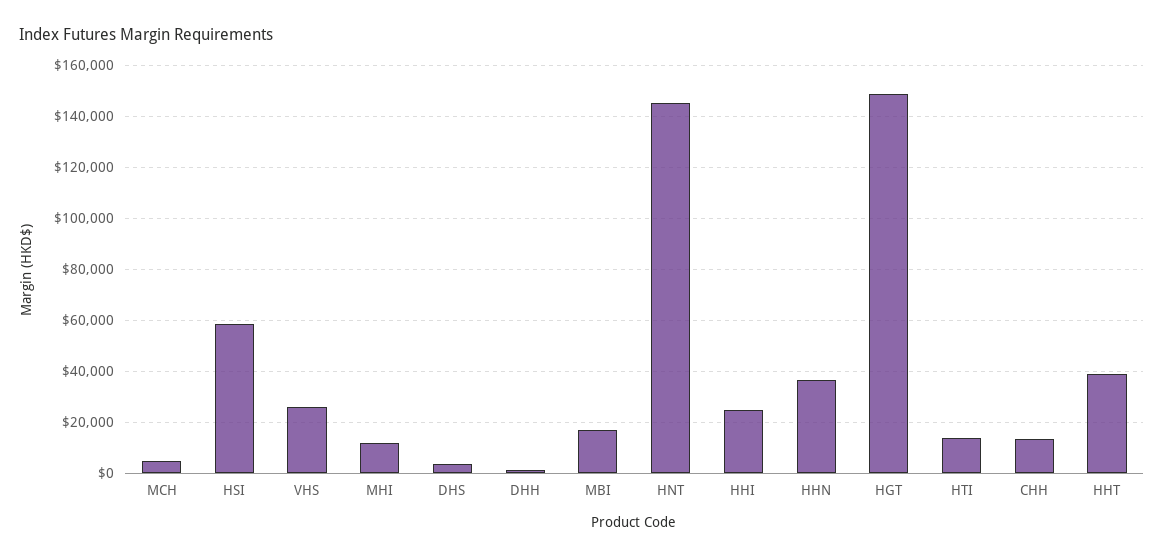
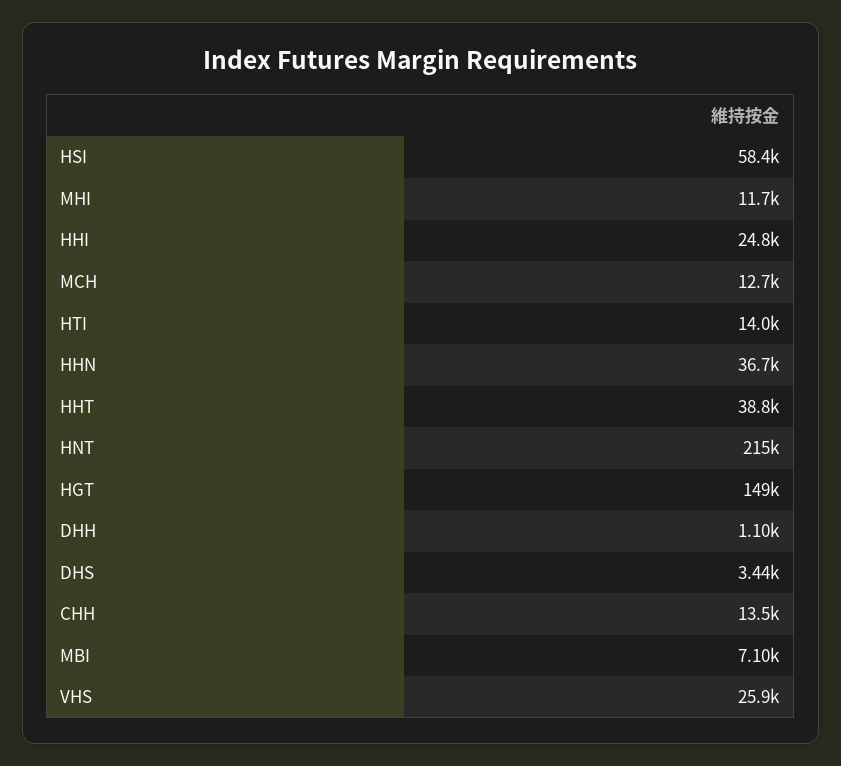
MCH: 5000 -> 12700
MBI: 17500 -> 7100
HNT: 145000 -> 215000

